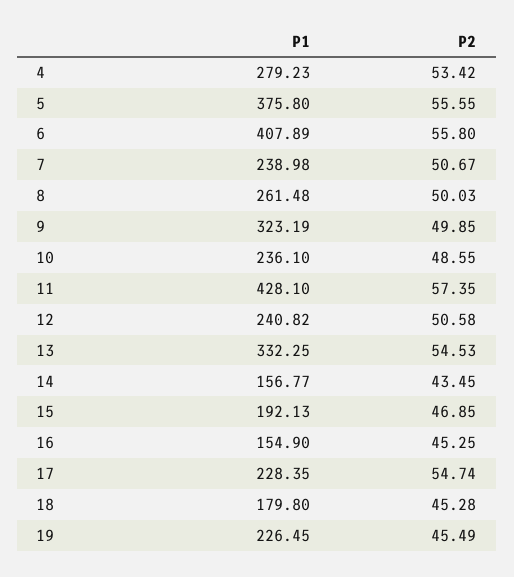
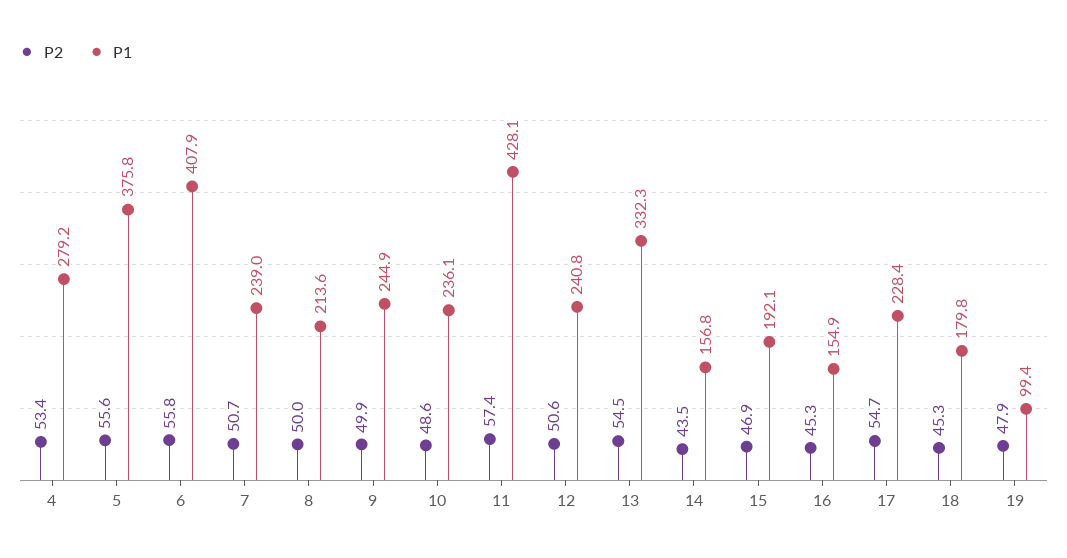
P1, 8: 261.48 -> 213.6
P1, 9: 323.19 -> 244.9
P1, 19: 226.45 -> 99.4
P2, 19: 45.49 -> 47.9

